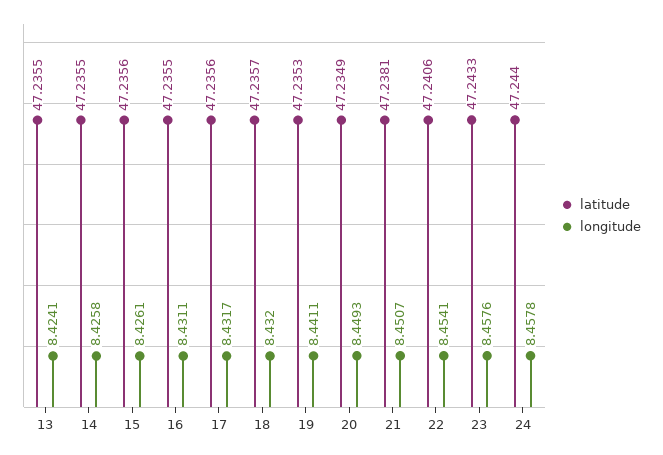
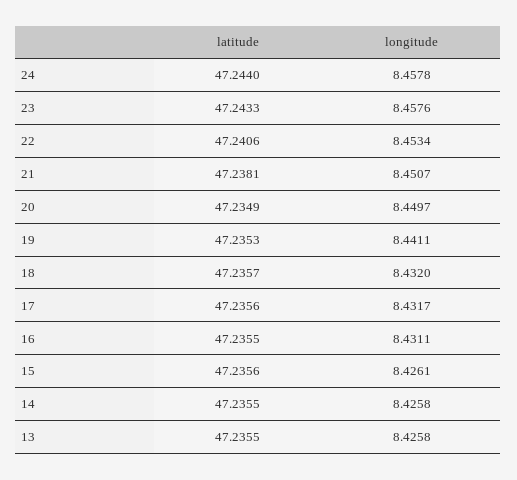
longitude, 13: 8.4241 -> 8.4258
longitude, 20: 8.4493 -> 8.4497
longitude, 22: 8.4541 -> 8.4534

